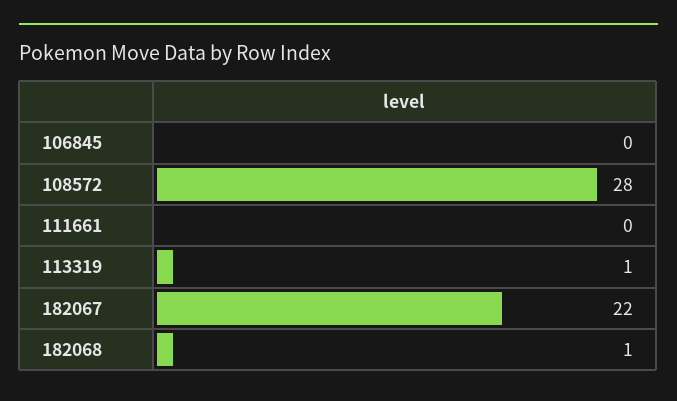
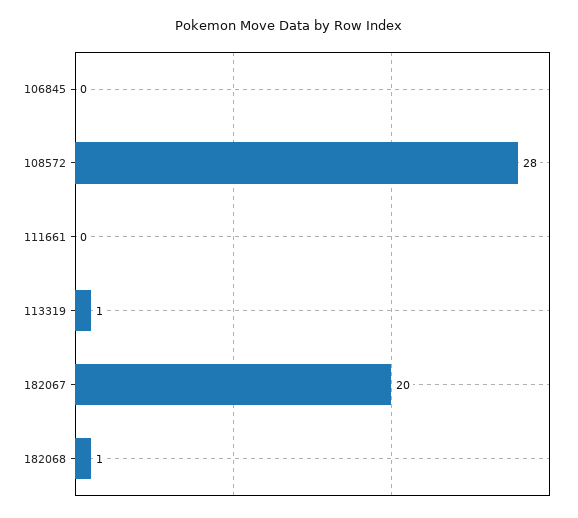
182067: 22 -> 20

